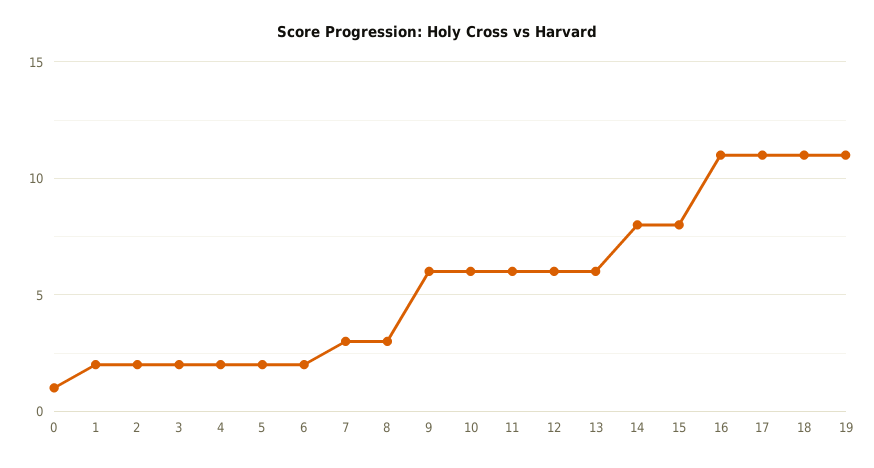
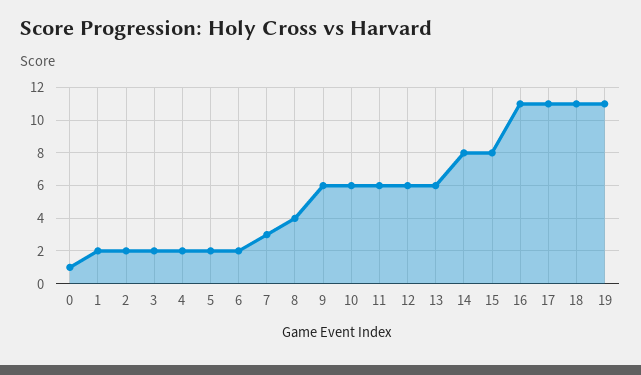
8: 3 -> 4

